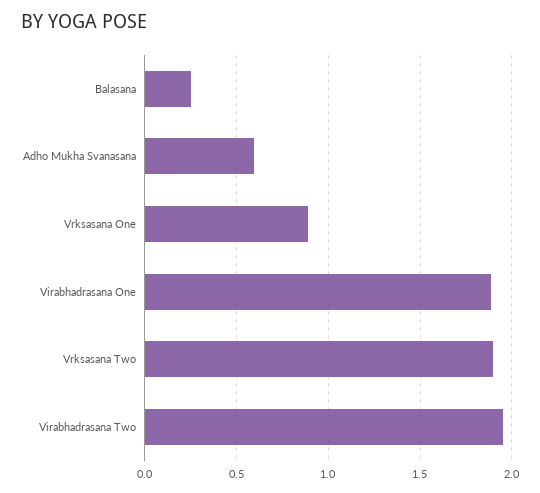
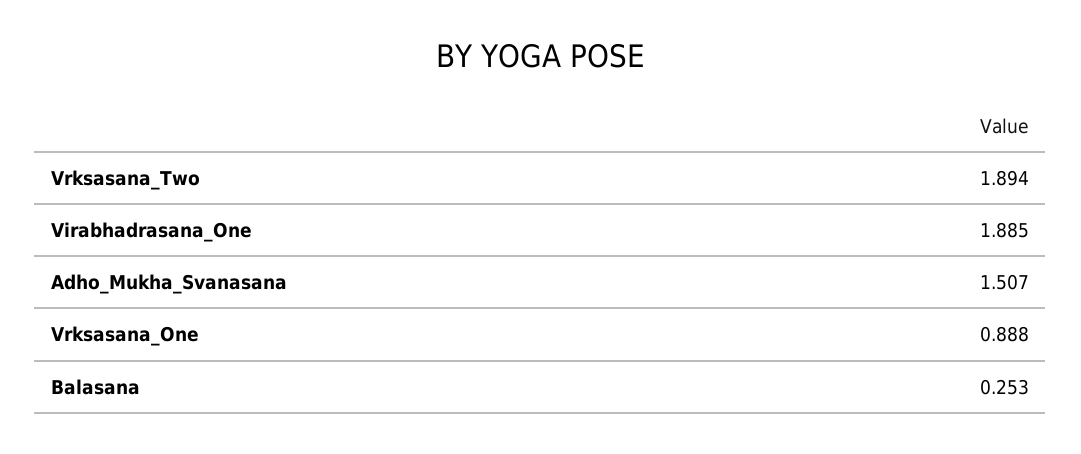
Adho Mukha Svanasana: 0.6 -> 1.507
Virabhadrasana Two: 1.95 -> none

